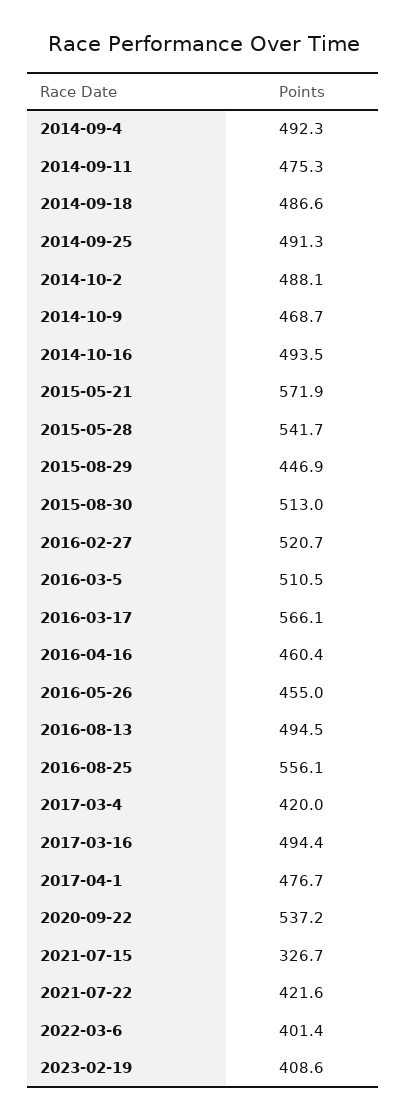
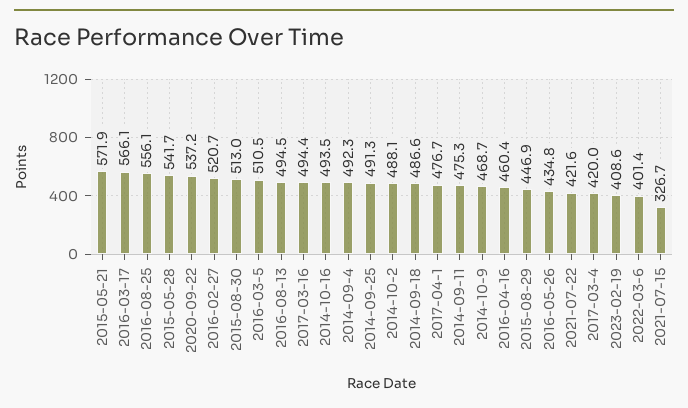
2016-05-26: 455 -> 434.8

